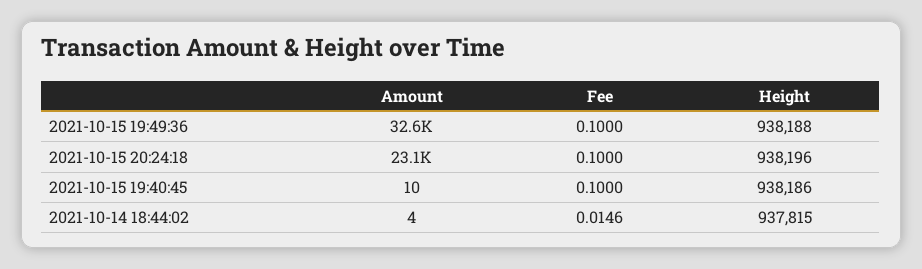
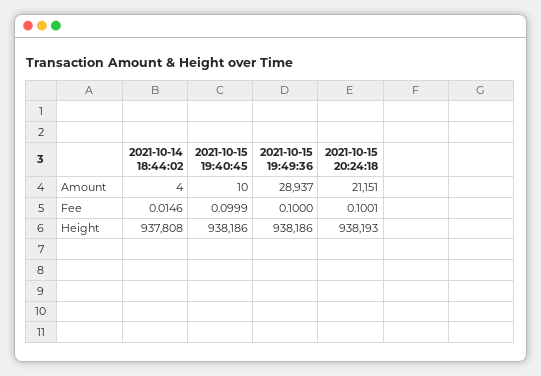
Amount, 2021-10-15 19:49:36: 32600 -> 28937
Height, 2021-10-15 19:49:36: 938188 -> 938186
Amount, 2021-10-15 20:24:18: 23100 -> 21151
Fee, 2021-10-15 20:24:18: 0.1 -> 0.1001
Height, 2021-10-15 20:24:18: 938196 -> 938193
Fee, 2021-10-15 19:40:45: 0.1 -> 0.0999
Height, 2021-10-14 18:44:02: 937815 -> 937808

